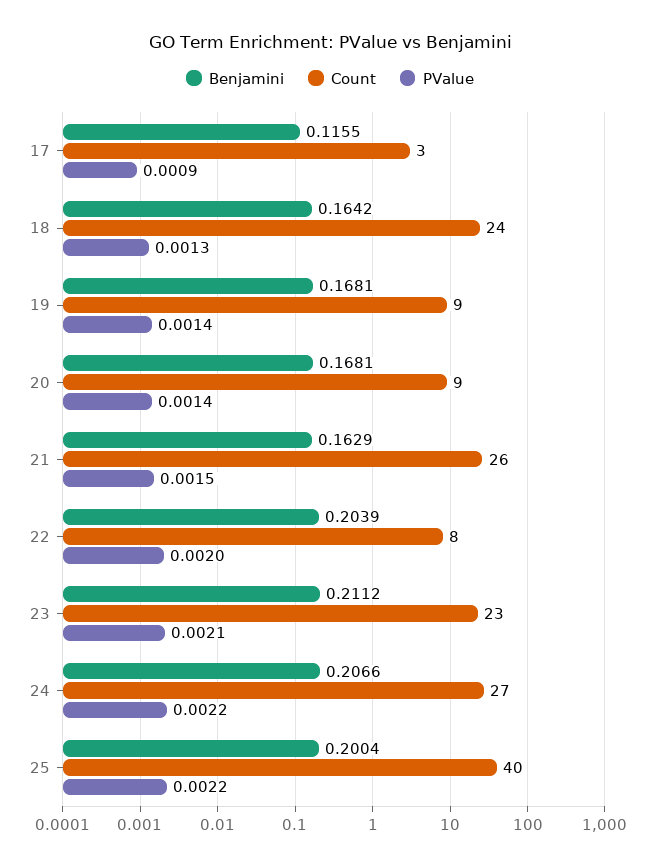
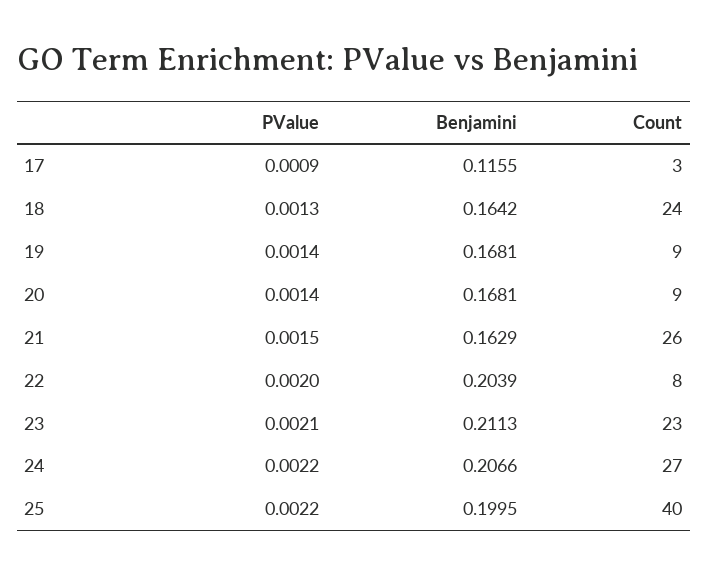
Benjamini, 23: 0.2112 -> 0.2113
Benjamini, 25: 0.2004 -> 0.1995

